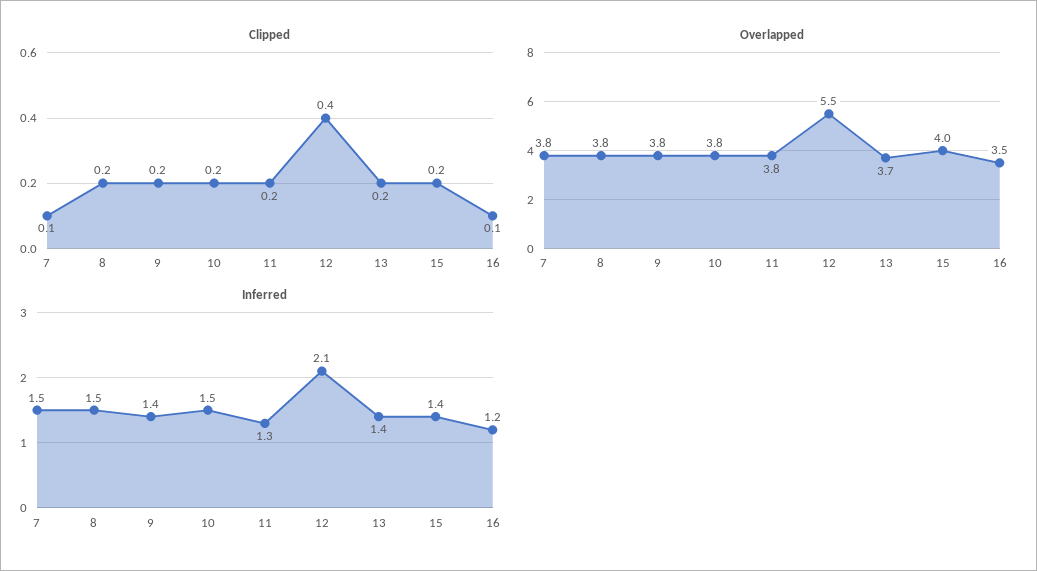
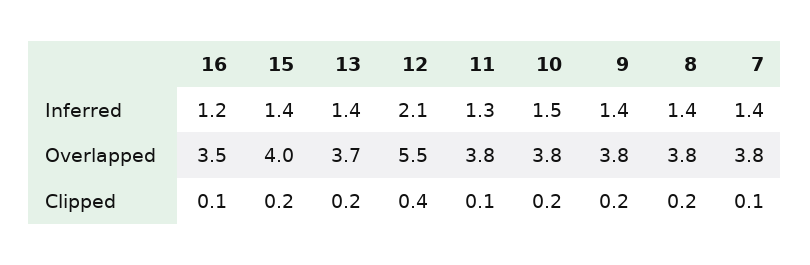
Clipped, 11: 0.2 -> 0.1
Inferred, 7: 1.5 -> 1.4
Inferred, 8: 1.5 -> 1.4

